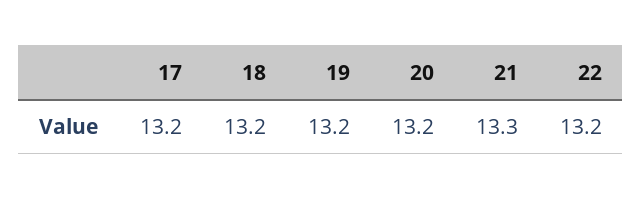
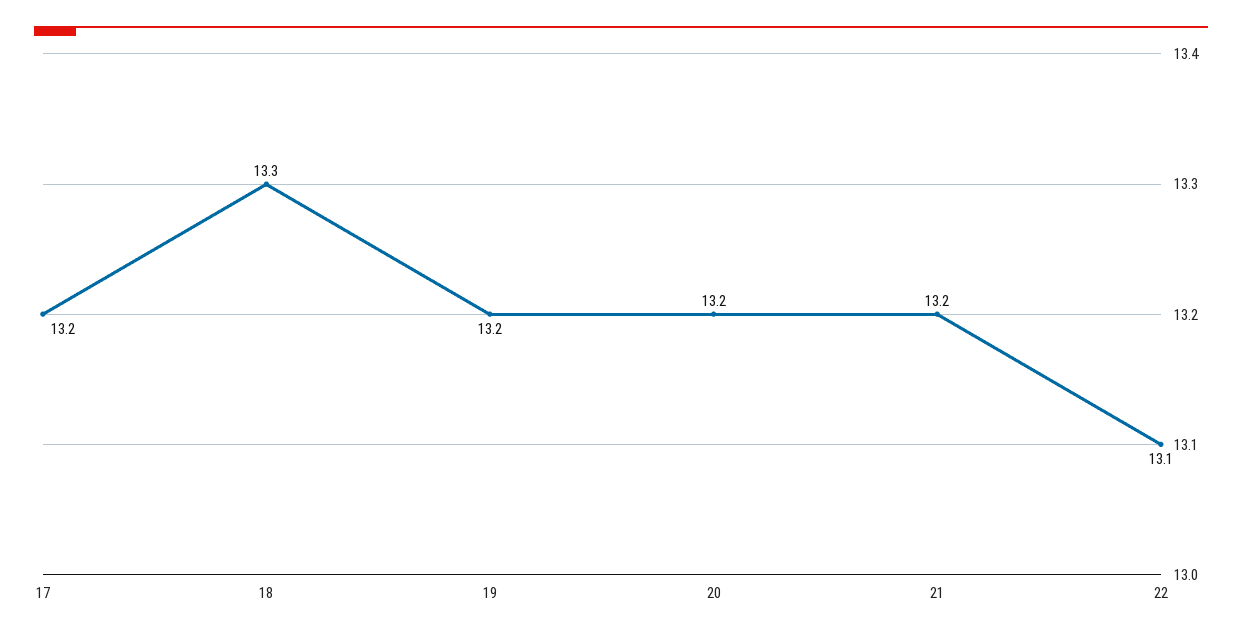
18: 13.2 -> 13.3
21: 13.3 -> 13.2
22: 13.2 -> 13.1

